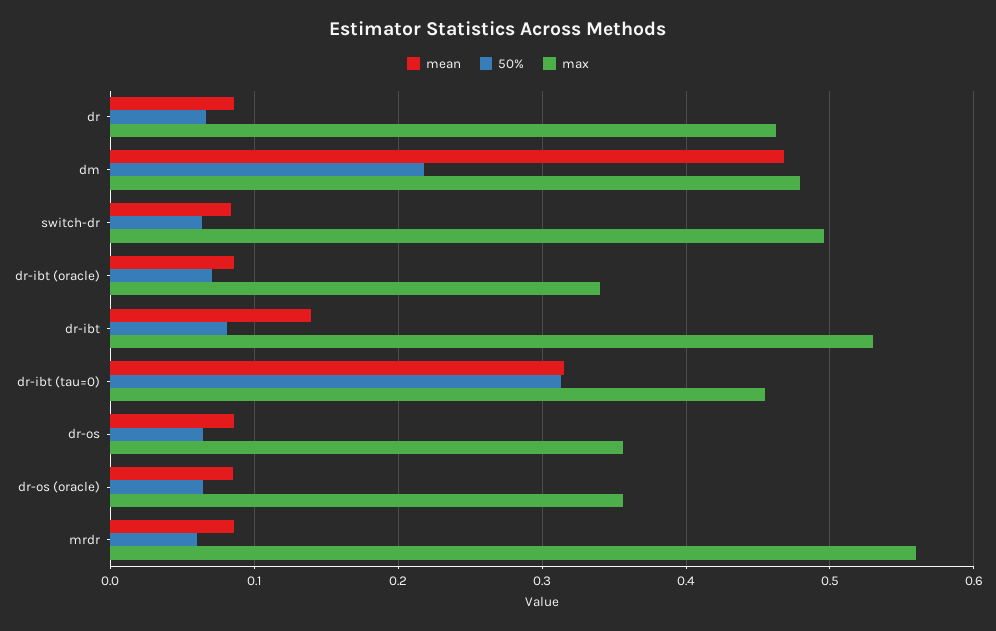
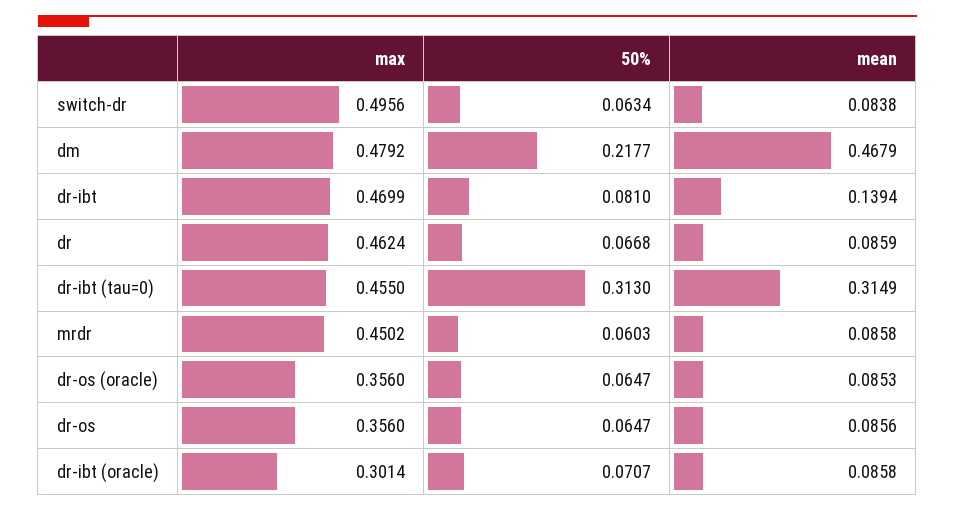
max, dr-ibt (oracle): 0.34 -> 0.3014
max, dr-ibt: 0.53 -> 0.4699
max, mrdr: 0.56 -> 0.4502

